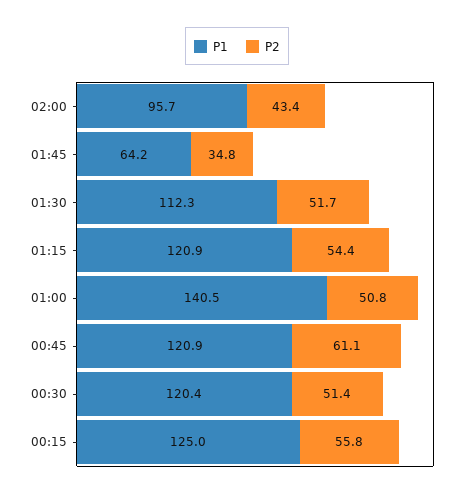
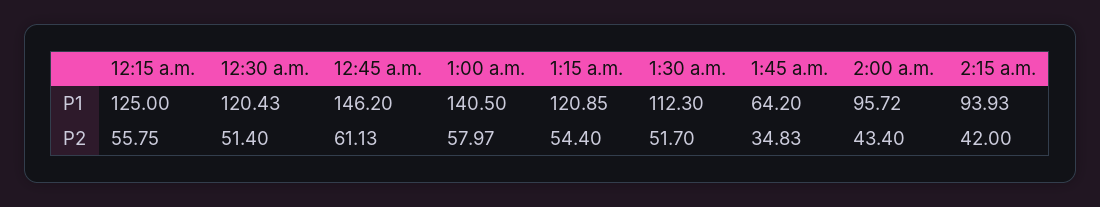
P2, 01:00: 50.8 -> 57.97
P1, 00:45: 120.9 -> 146.2
P1, 2:15 a.m.: none -> 93.93
P2, 2:15 a.m.: none -> 42

